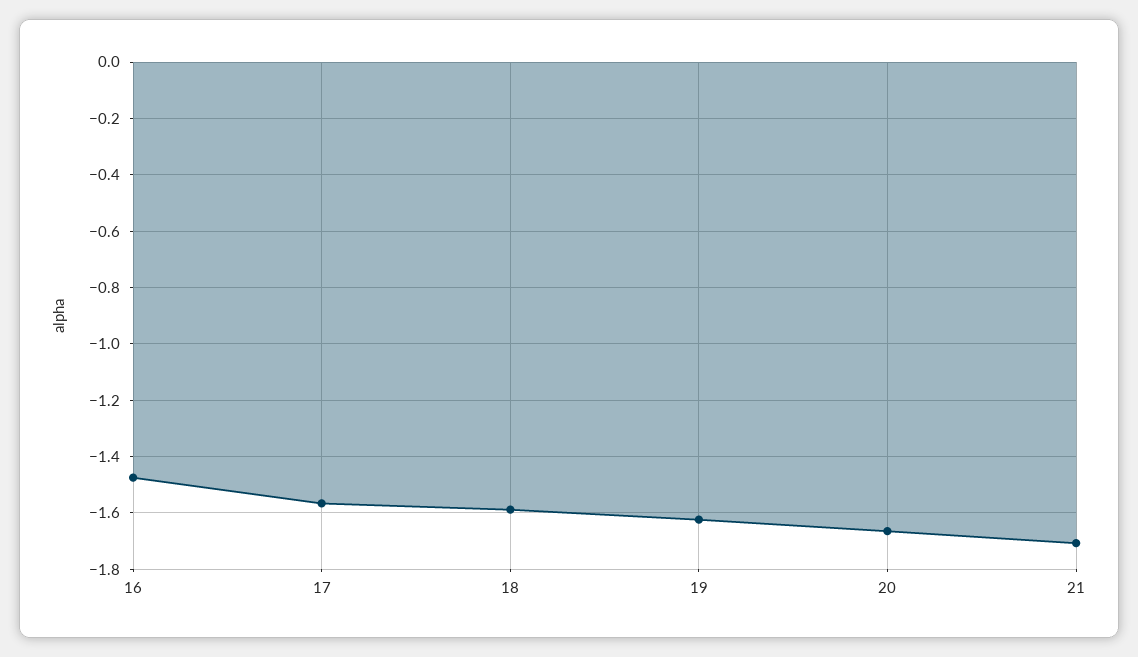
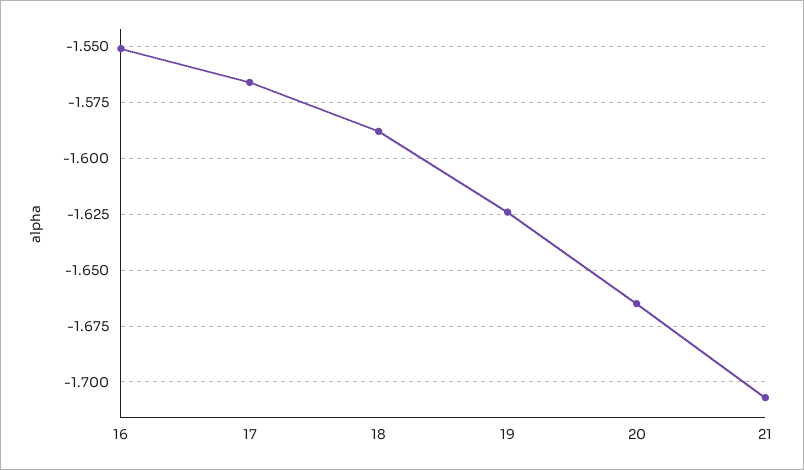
16: -1.475 -> -1.55

